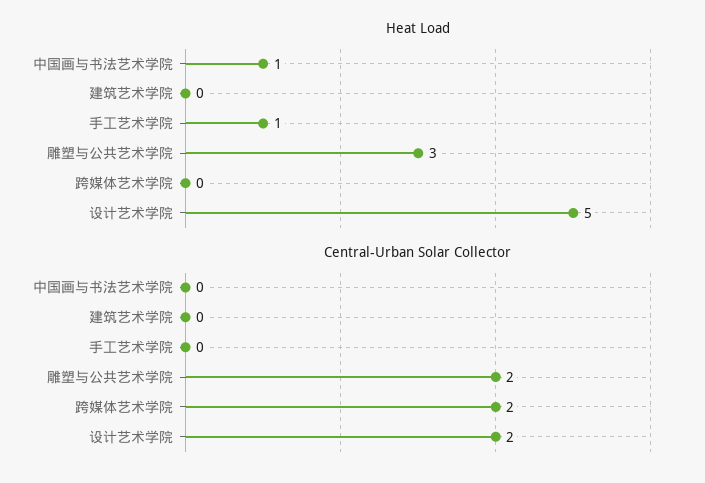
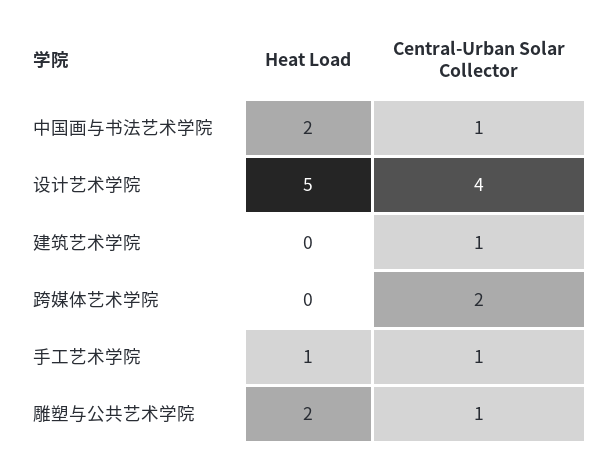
Heat Load, 中国画与书法艺术学院: 1 -> 2
Heat Load, 雕塑与公共艺术学院: 3 -> 2
Central-Urban Solar Collector, 中国画与书法艺术学院: 0 -> 1
Central-Urban Solar Collector, 建筑艺术学院: 0 -> 1
Central-Urban Solar Collector, 手工艺术学院: 0 -> 1
Central-Urban Solar Collector, 雕塑与公共艺术学院: 2 -> 1
Central-Urban Solar Collector, 设计艺术学院: 2 -> 4

